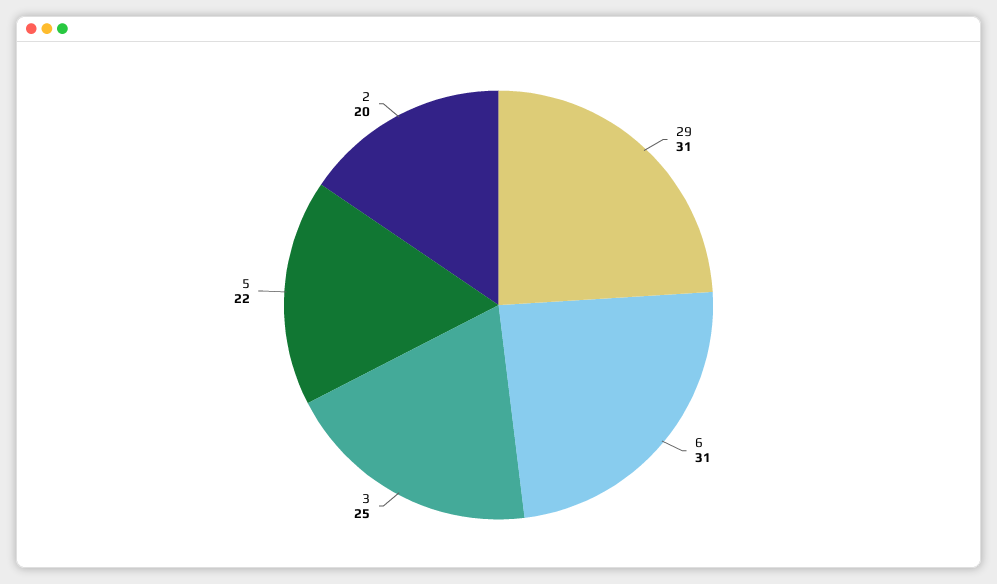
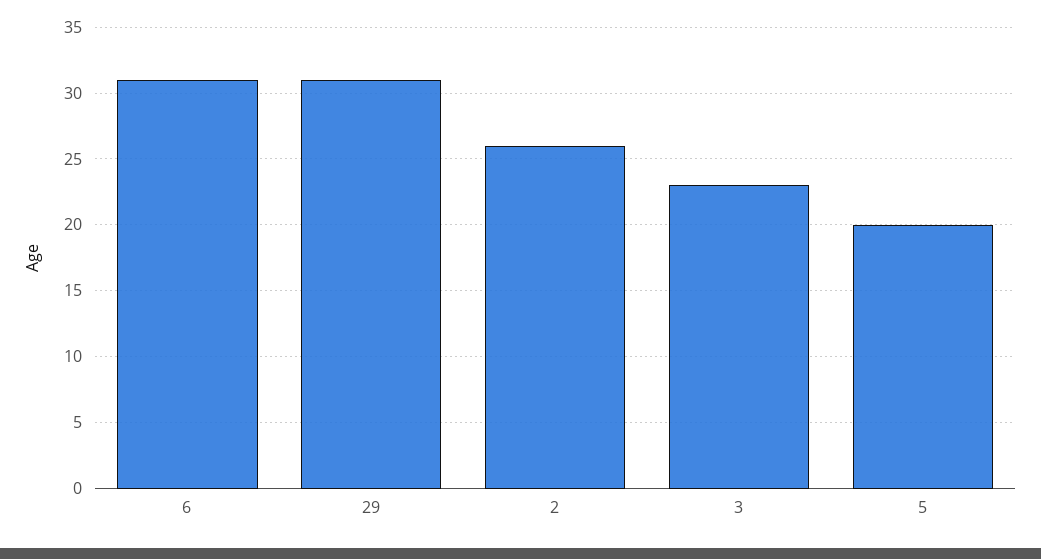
3: 25 -> 23
5: 22 -> 20
2: 20 -> 26

